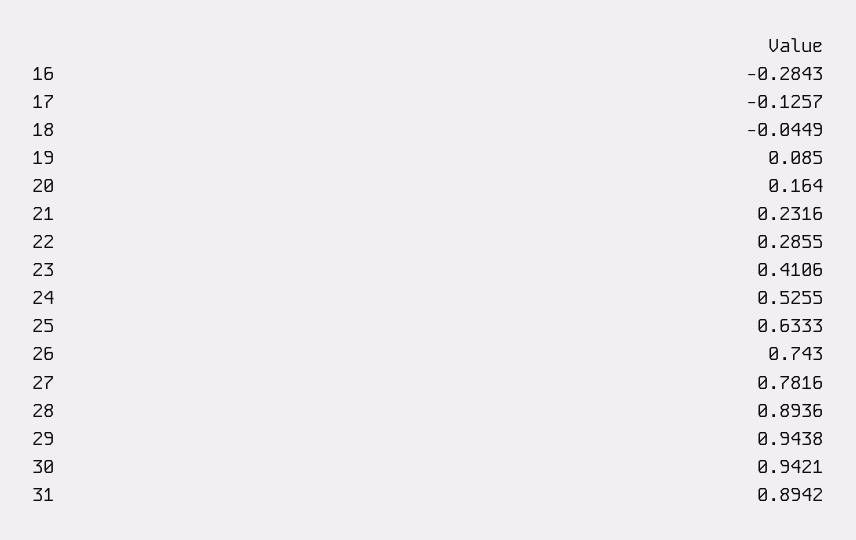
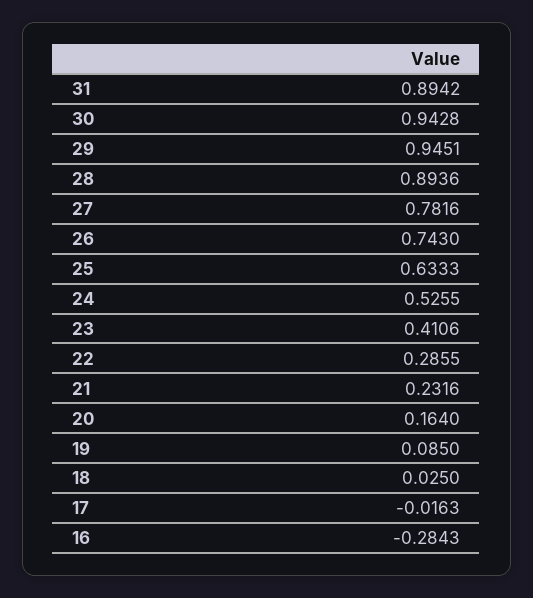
17: -0.1257 -> -0.0163
18: -0.0449 -> 0.025
29: 0.9438 -> 0.9451
30: 0.9421 -> 0.9428

